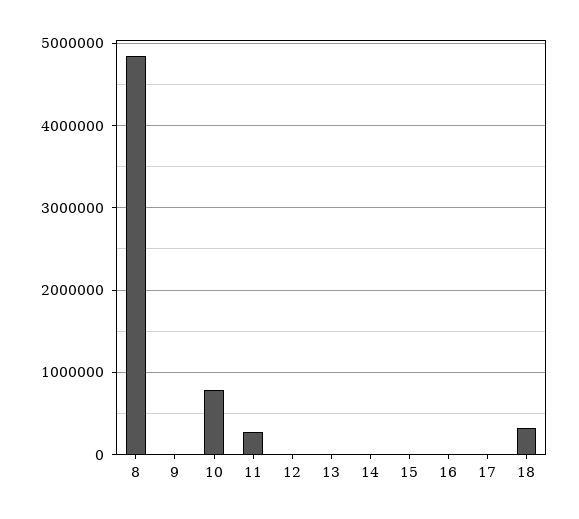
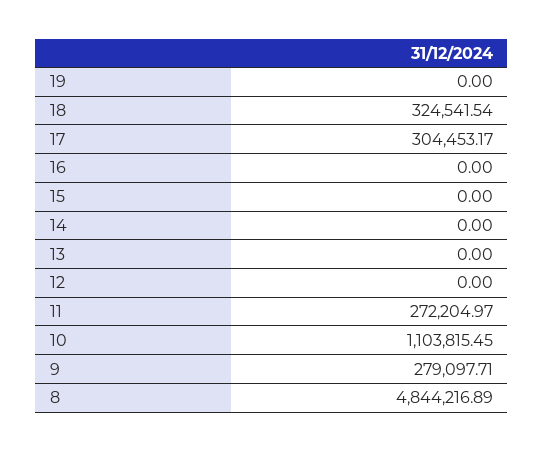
9: 0 -> 279097.71
10: 800000 -> 1103815.45
17: 0 -> 304453.17
19: none -> 0

